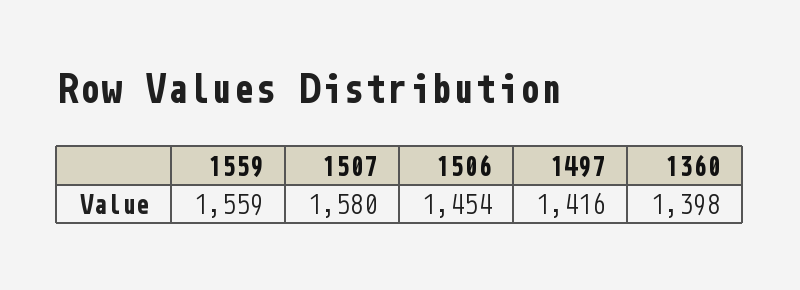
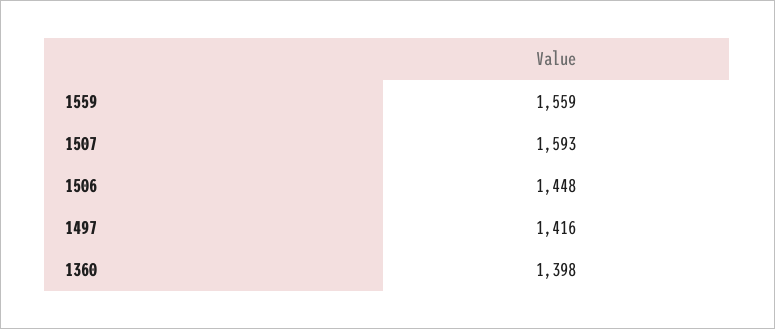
1507: 1580 -> 1593
1506: 1454 -> 1448

